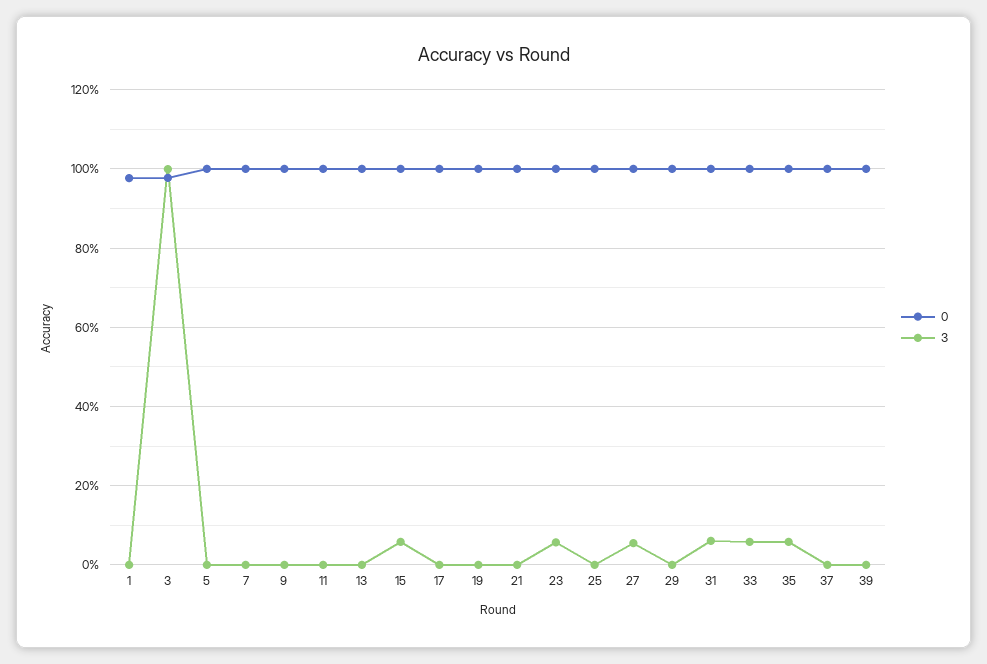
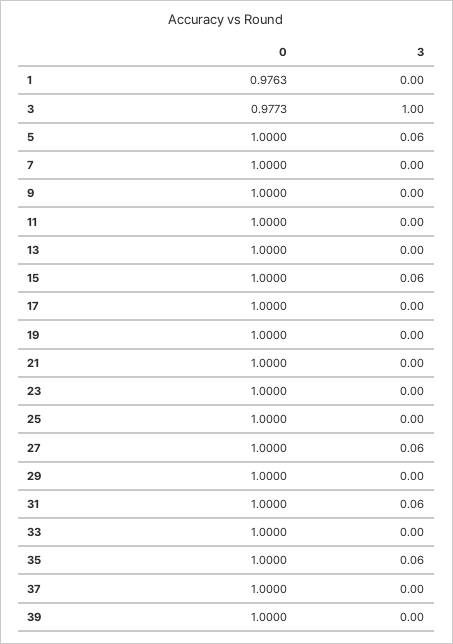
3, 5: 0 -> 0.06
3, 23: 0.06 -> 0
3, 33: 0.06 -> 0

